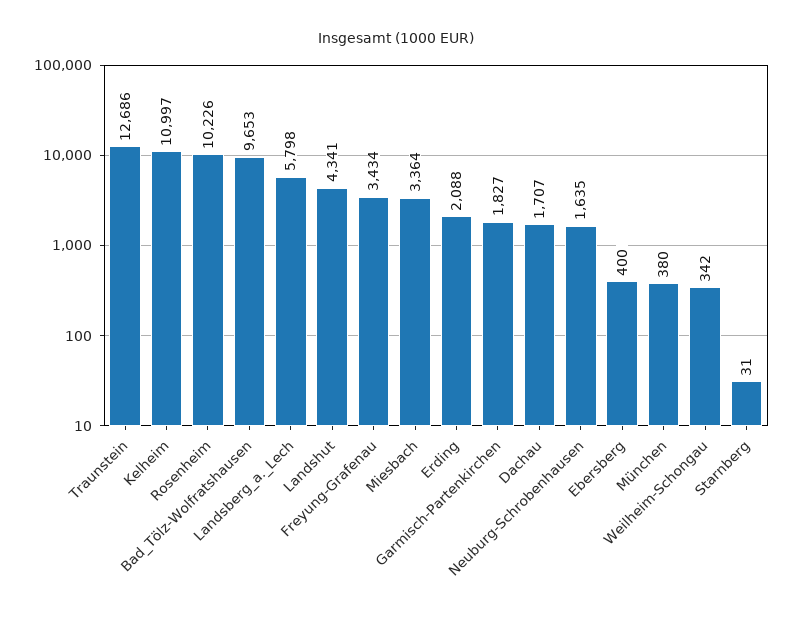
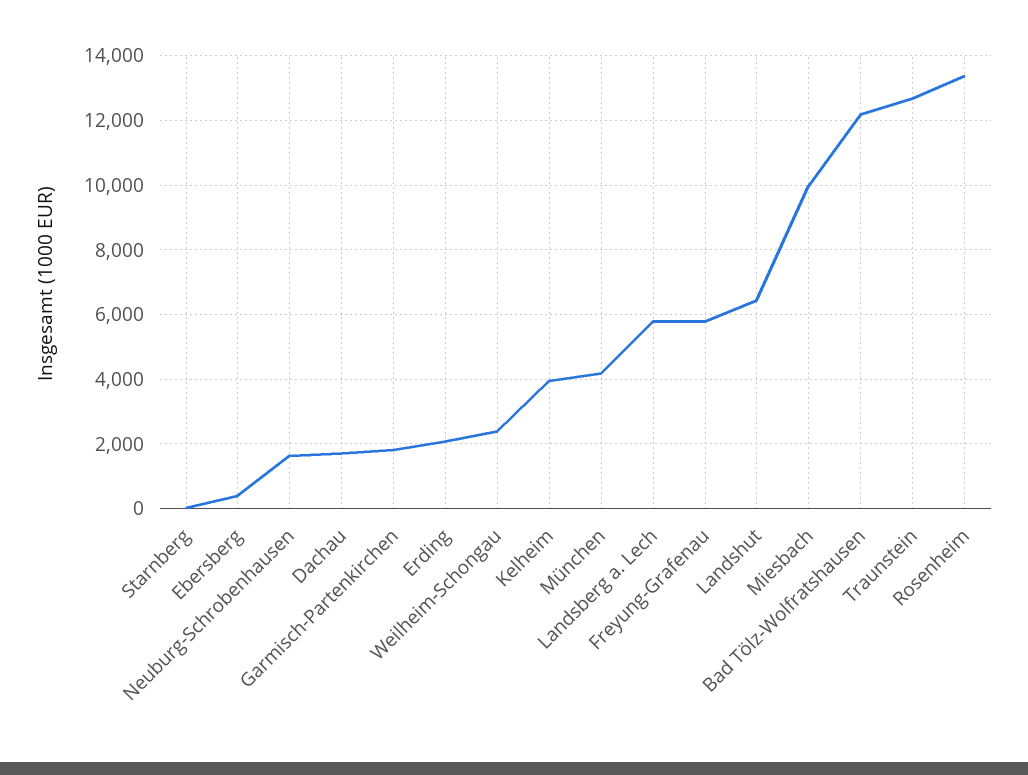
Kelheim: 10997 -> 4000
Rosenheim: 10226 -> 13400
Bad_Tölz-Wolfratshausen: 9653 -> 12200
Landshut: 4341 -> 6400
Freyung-Grafenau: 3434 -> 5800
Miesbach: 3364 -> 10000
München: 380 -> 4200
Weilheim-Schongau: 342 -> 2400

